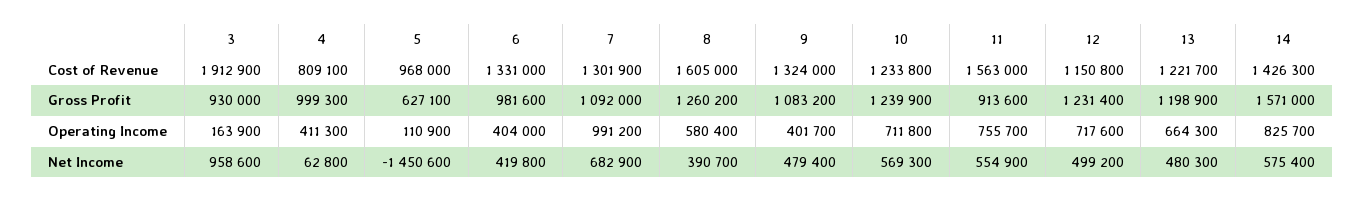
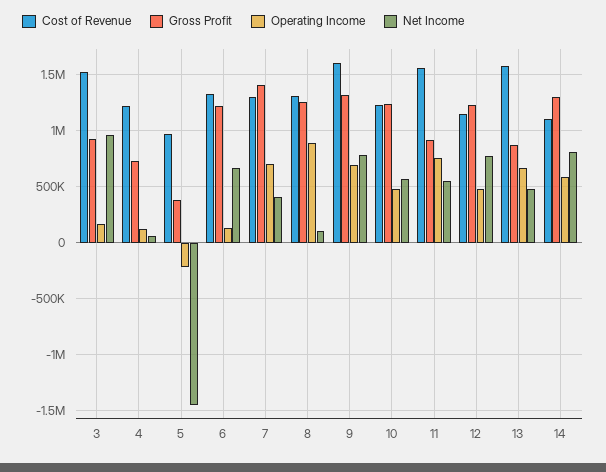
Cost of Revenue, 3: 1912900 -> 1500000
Cost of Revenue, 4: 809100 -> 1200000
Cost of Revenue, 8: 1605000 -> 1300000
Cost of Revenue, 9: 1324000 -> 1600000
Cost of Revenue, 13: 1221700 -> 1600000
Cost of Revenue, 14: 1426300 -> 1100000
Gross Profit, 4: 999300 -> 700000
Gross Profit, 5: 627100 -> 400000
Gross Profit, 6: 981600 -> 1200000
Gross Profit, 7: 1092000 -> 1400000
Gross Profit, 9: 1083200 -> 1300000
Gross Profit, 13: 1198900 -> 900000
Gross Profit, 14: 1571000 -> 1300000
Operating Income, 4: 411300 -> 100000
Operating Income, 5: 110900 -> -200000
Operating Income, 6: 404000 -> 100000
Operating Income, 7: 991200 -> 700000
Operating Income, 8: 580400 -> 900000
Operating Income, 9: 401700 -> 700000
Operating Income, 10: 711800 -> 500000
Operating Income, 12: 717600 -> 500000
Operating Income, 14: 825700 -> 600000
Net Income, 6: 419800 -> 700000
Net Income, 7: 682900 -> 400000
Net Income, 8: 390700 -> 100000
Net Income, 9: 479400 -> 800000
Net Income, 12: 499200 -> 800000
Net Income, 14: 575400 -> 800000

